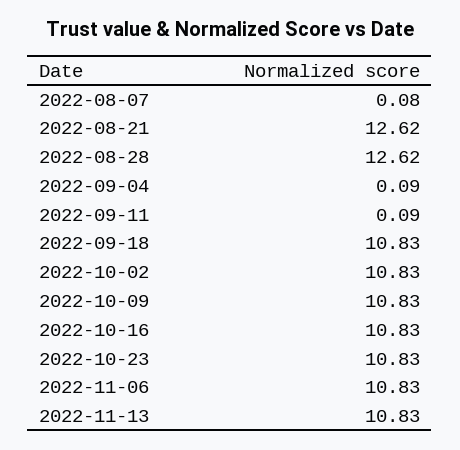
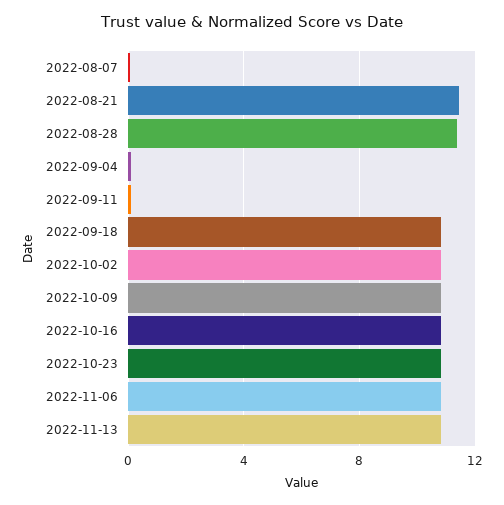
2022-08-21: 12.62 -> 11.5
2022-08-28: 12.62 -> 11.5

